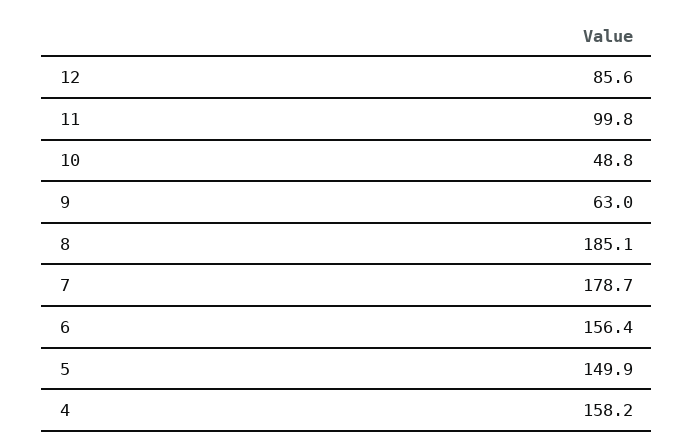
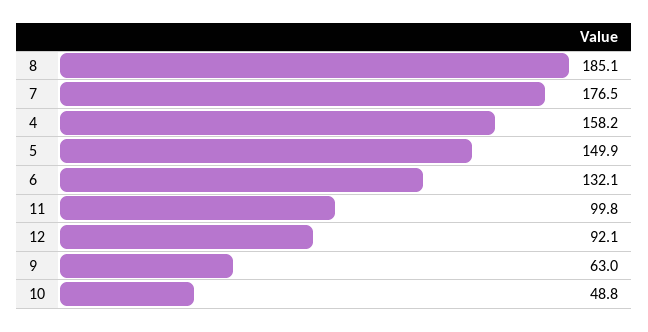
12: 85.6 -> 92.1
7: 178.7 -> 176.5
6: 156.4 -> 132.1

